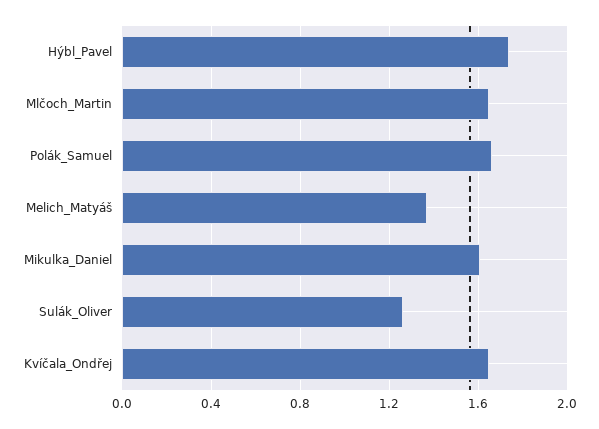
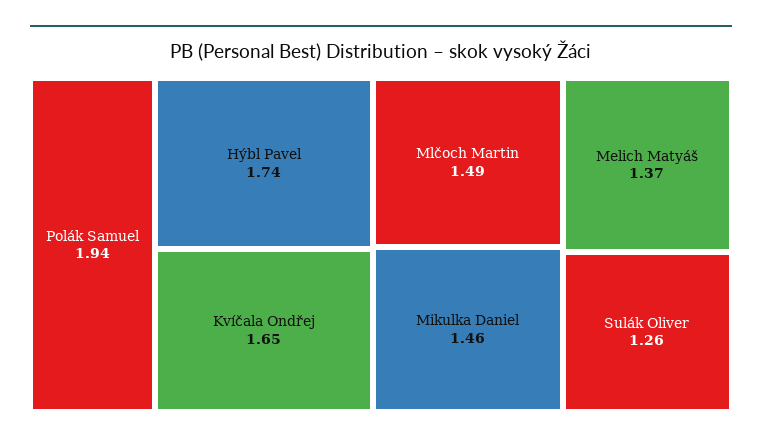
Mlčoch_Martin: 1.65 -> 1.49
Polák_Samuel: 1.65 -> 1.94
Mikulka_Daniel: 1.6 -> 1.46

